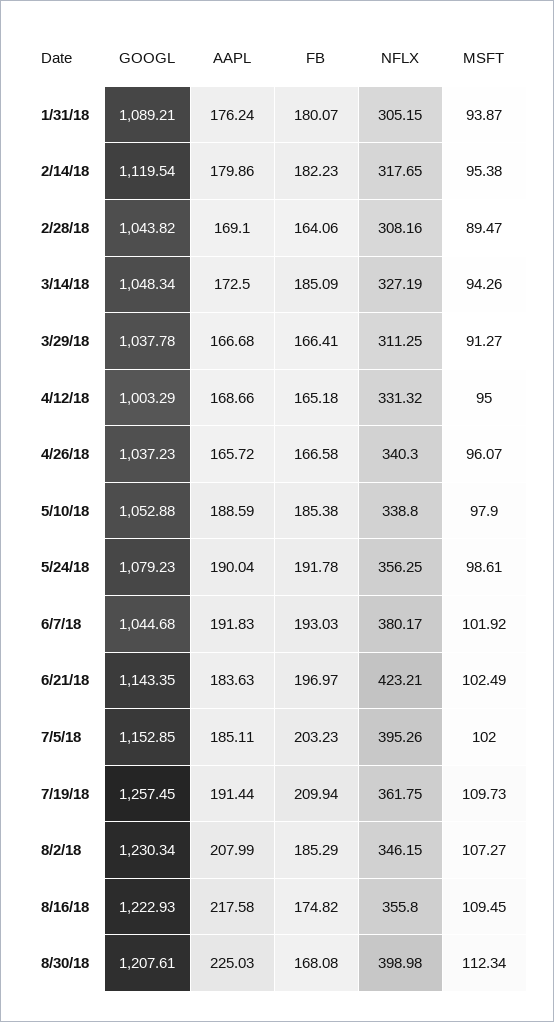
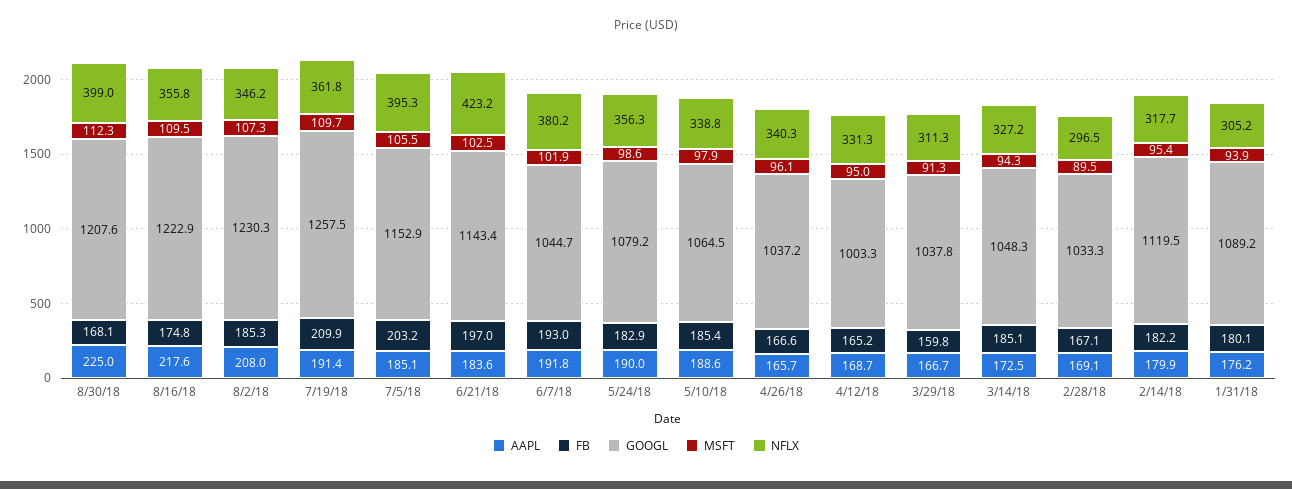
GOOGL, 2/28/18: 1043.82 -> 1033.3
FB, 2/28/18: 164.06 -> 167.1
NFLX, 2/28/18: 308.16 -> 296.5
FB, 3/29/18: 166.41 -> 159.8
GOOGL, 5/10/18: 1052.88 -> 1064.5
FB, 5/24/18: 191.78 -> 182.9
MSFT, 7/5/18: 102 -> 105.5

